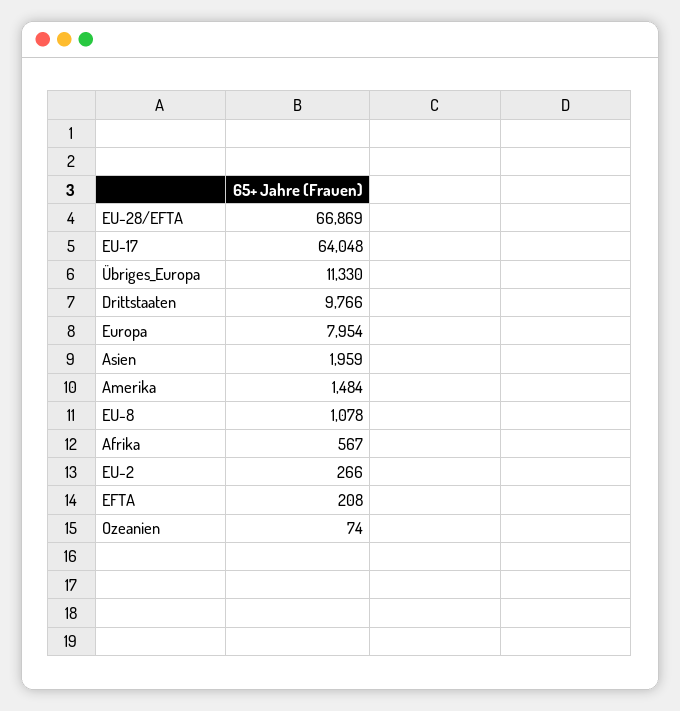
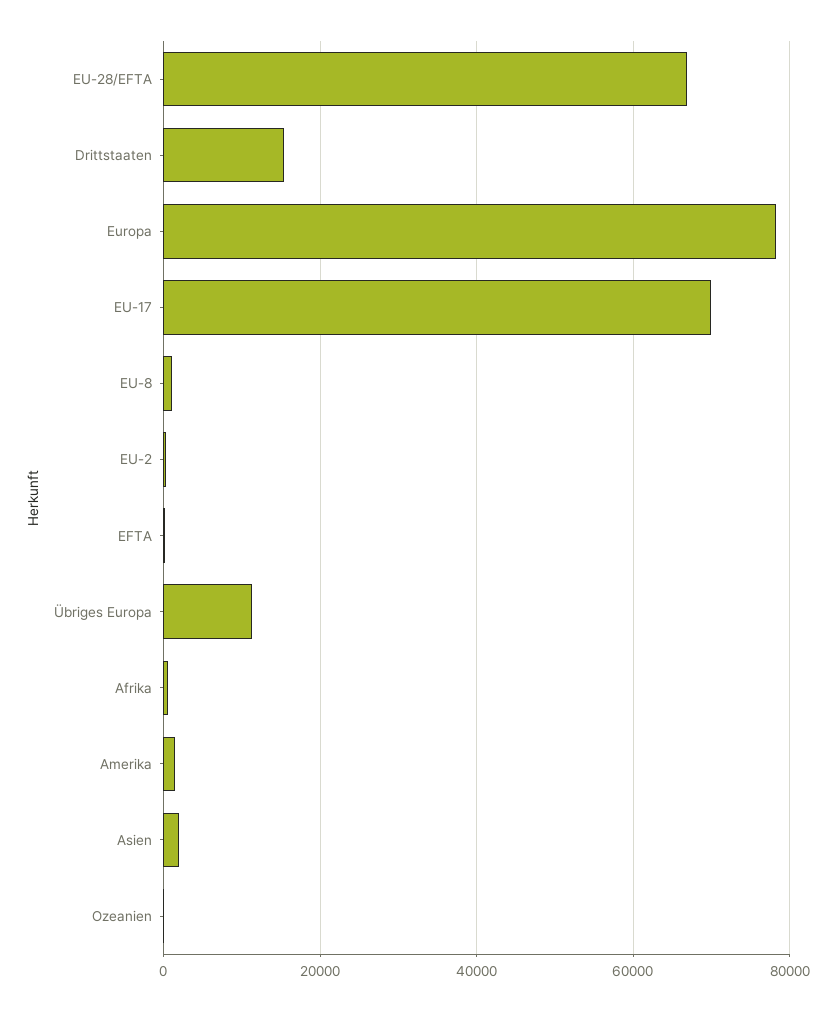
EU-17: 64048 -> 70000
Drittstaaten: 9766 -> 16000
Europa: 7954 -> 78000

